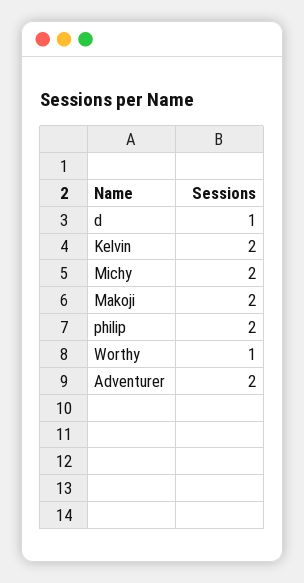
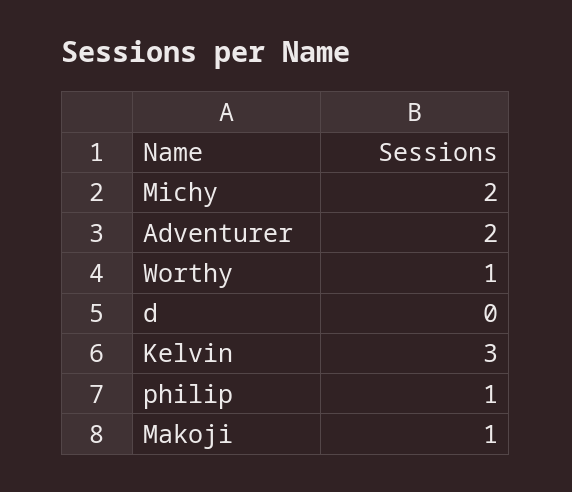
d: 1 -> 0
Kelvin: 2 -> 3
Makoji: 2 -> 1
philip: 2 -> 1

